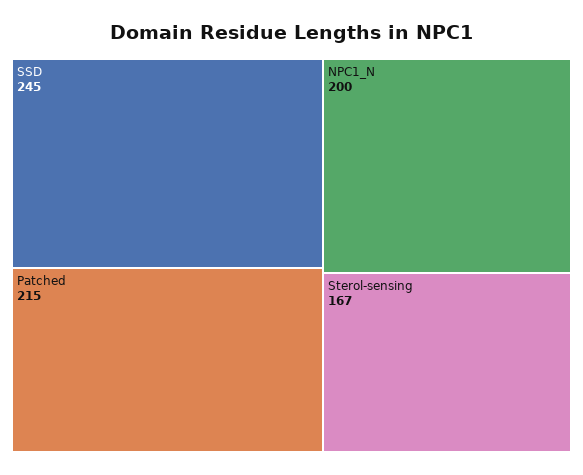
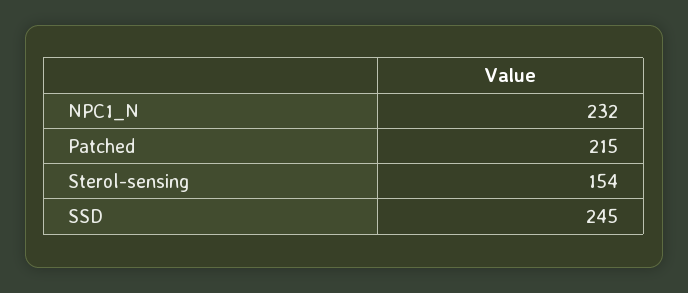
NPC1_N: 200 -> 232
Sterol-sensing: 167 -> 154

